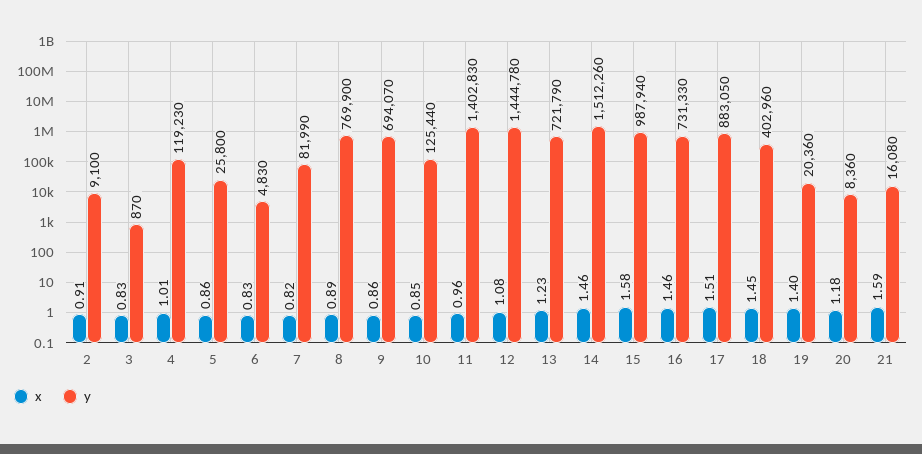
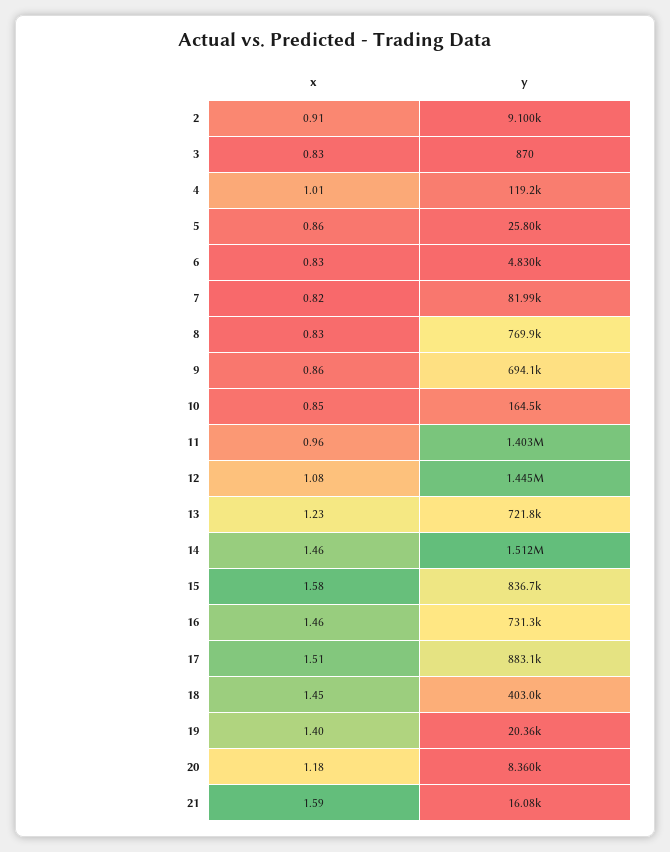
x, 8: 0.89 -> 0.83
y, 10: 125440 -> 164500
y, 15: 987940 -> 836700

